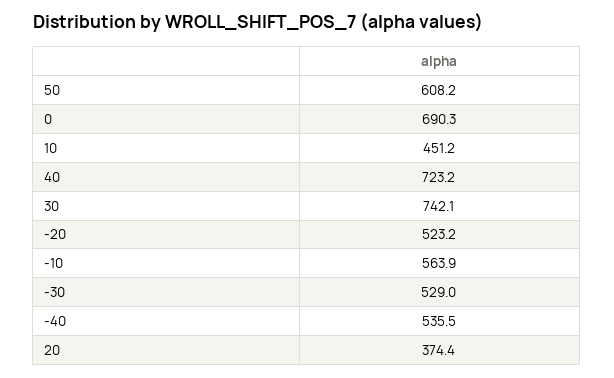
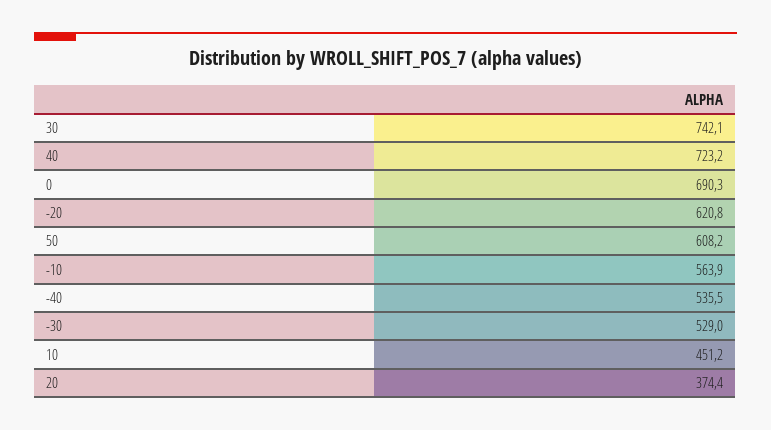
-20: 523.2 -> 620.8

